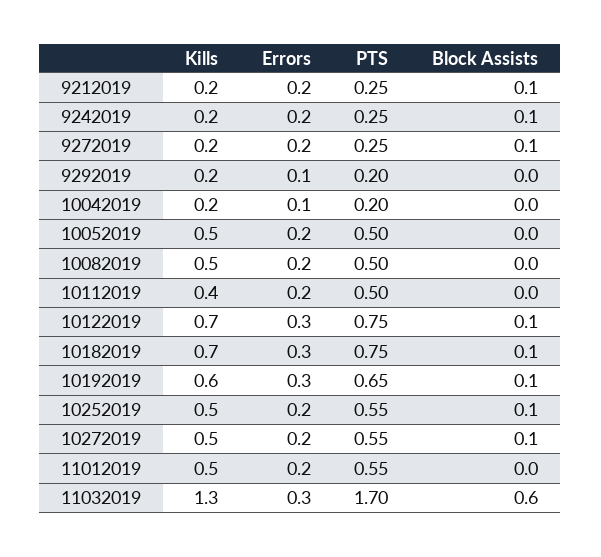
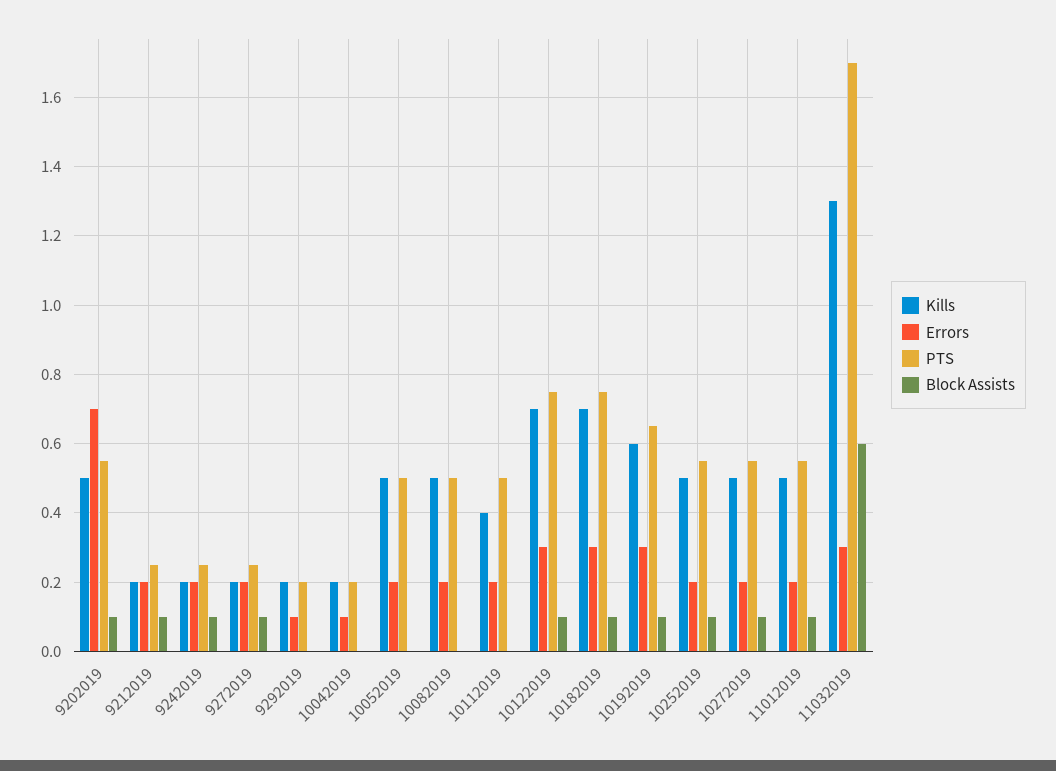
Block Assists, 11012019: 0 -> 0.1
Kills, 9202019: none -> 0.5
Errors, 9202019: none -> 0.7
PTS, 9202019: none -> 0.55
Block Assists, 9202019: none -> 0.1

